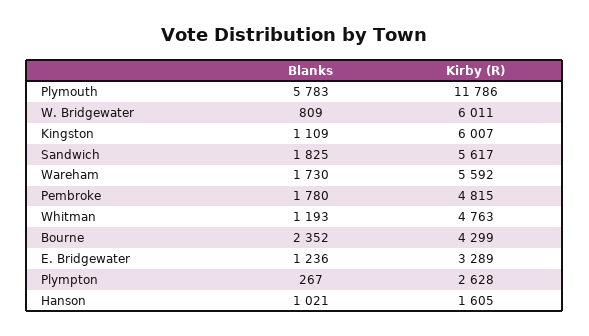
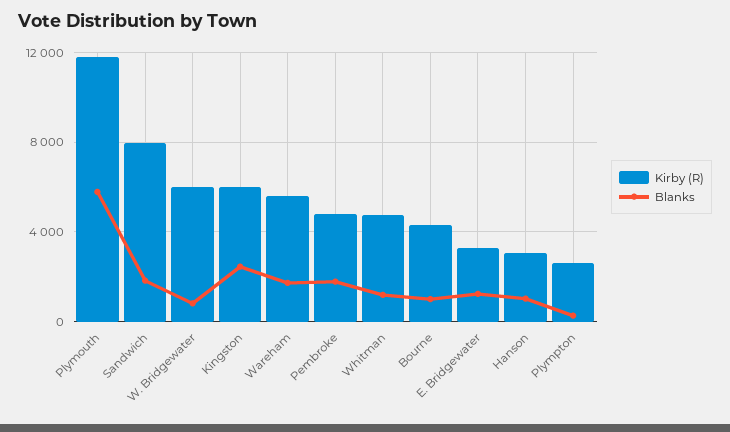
Blanks, Kingston: 1109 -> 2500
Kirby (R), Sandwich: 5617 -> 8000
Blanks, Bourne: 2352 -> 1000
Kirby (R), Hanson: 1605 -> 3000

